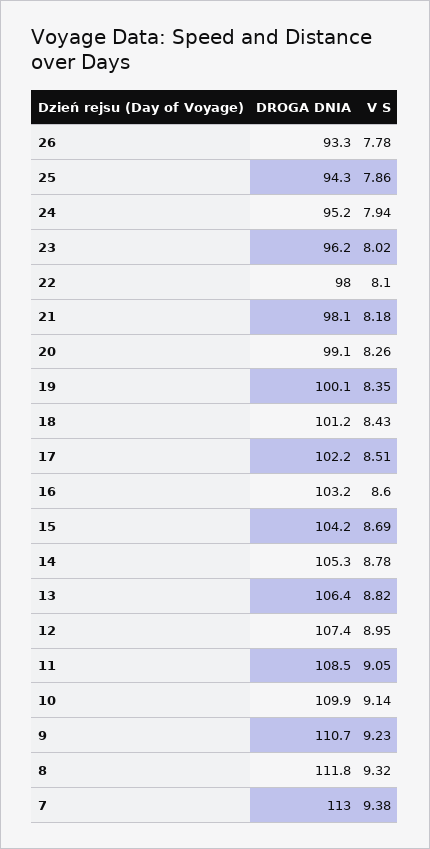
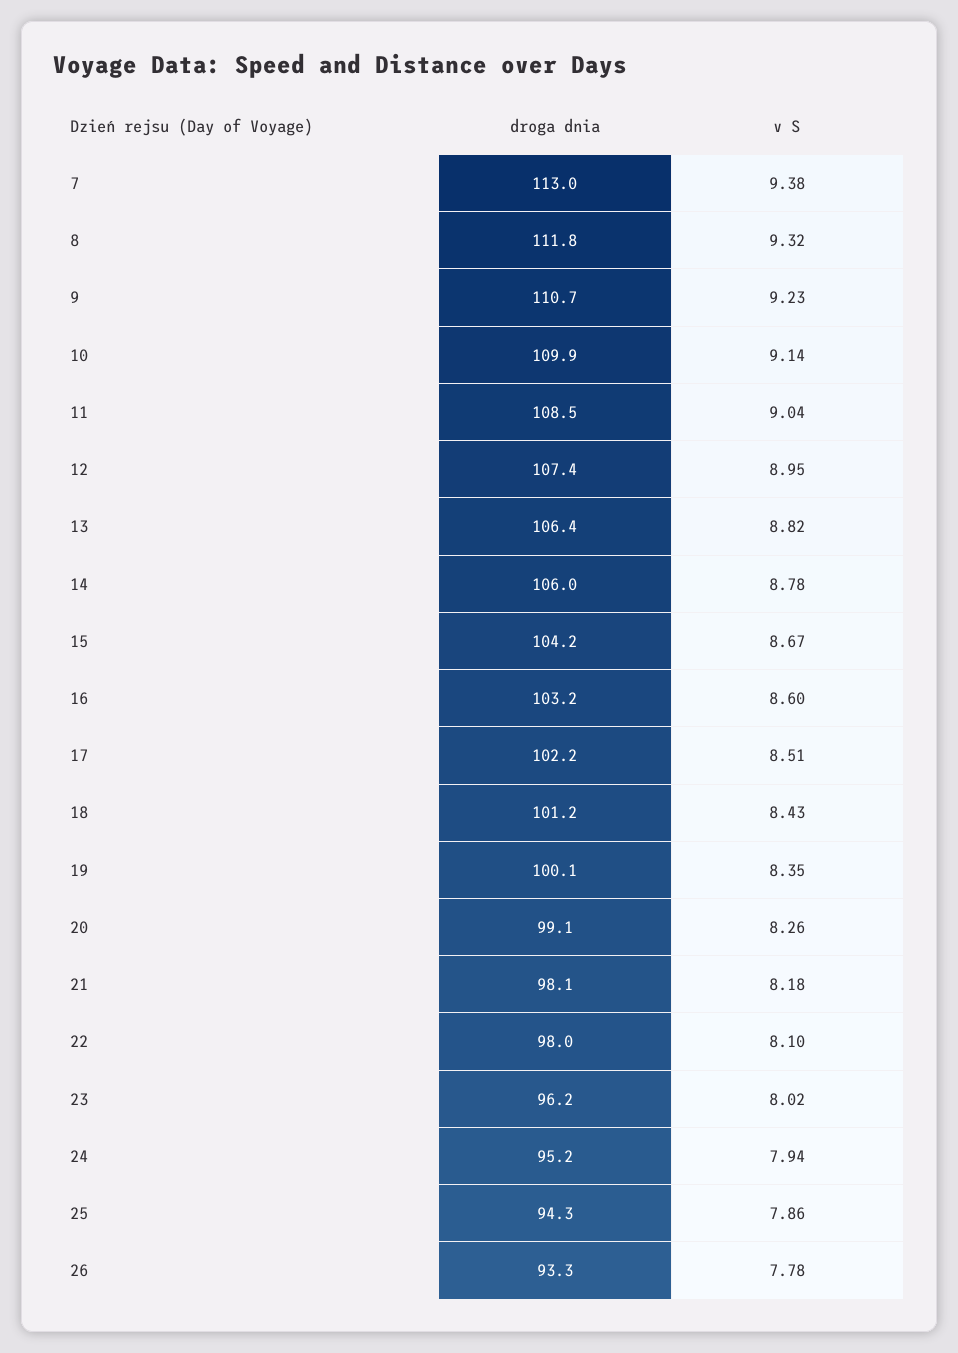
V S, 15: 8.69 -> 8.67
DROGA DNIA, 14: 105.3 -> 106
V S, 11: 9.05 -> 9.04

